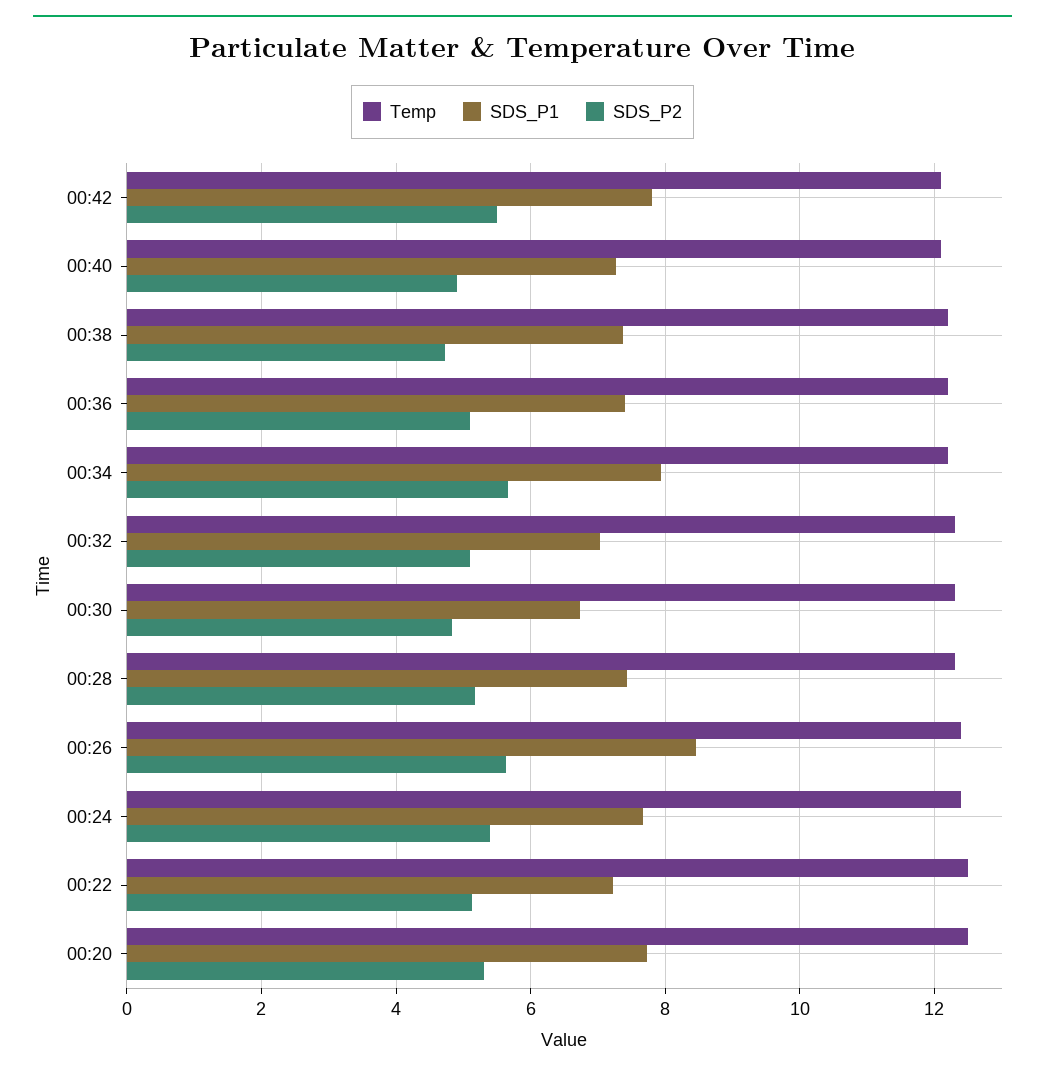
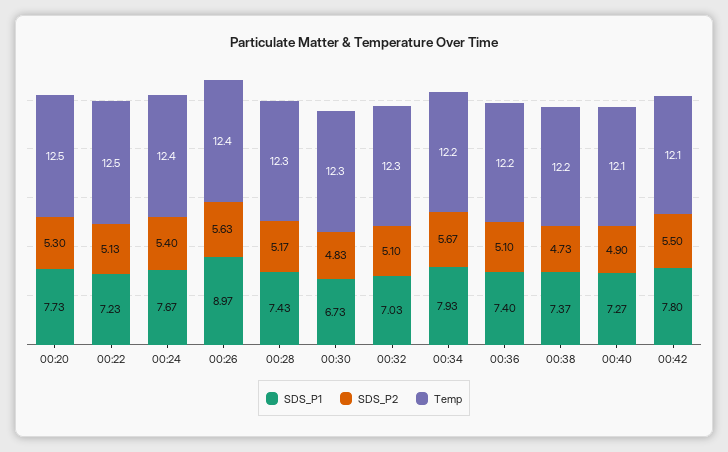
SDS_P1, 00:26: 8.4 -> 8.97

